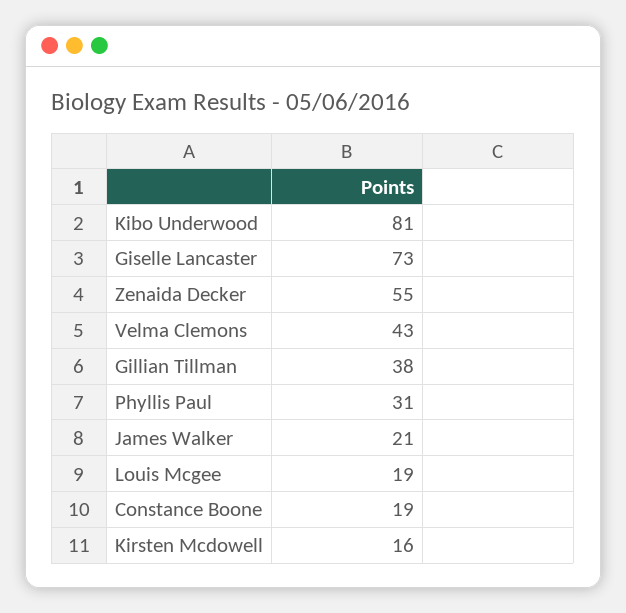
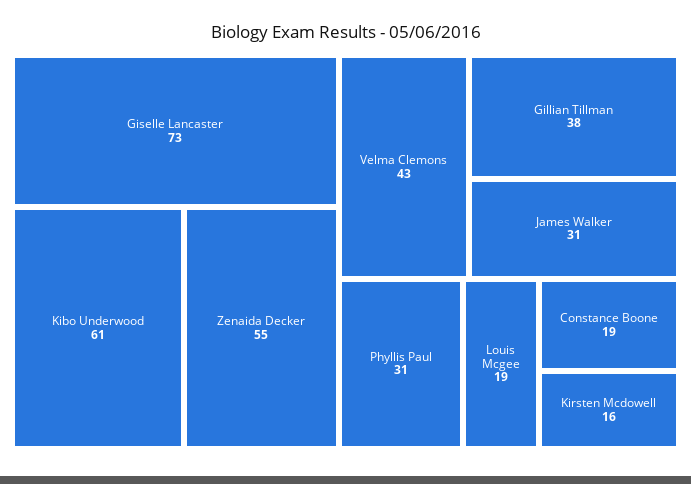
Kibo Underwood: 81 -> 61
James Walker: 21 -> 31

